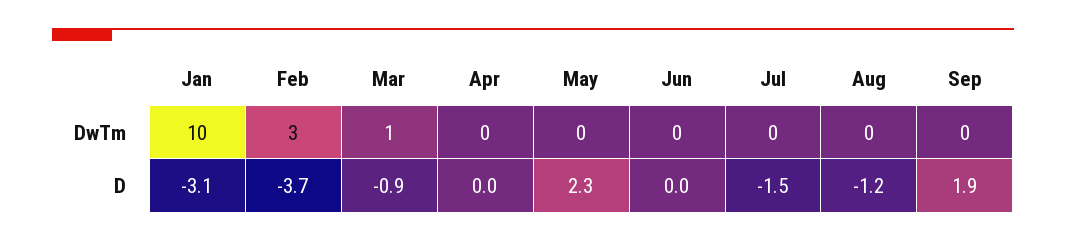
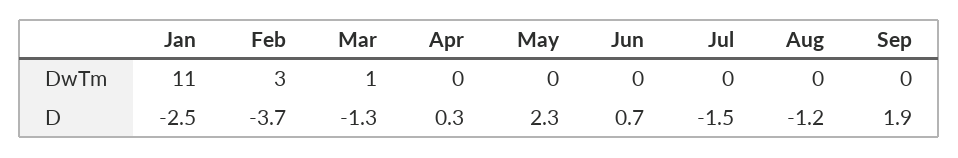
Jan, DwTm: 10 -> 11
Jan, D: -3.1 -> -2.5
Mar, D: -0.9 -> -1.3
Apr, D: 0 -> 0.3
Jun, D: 0 -> 0.7

